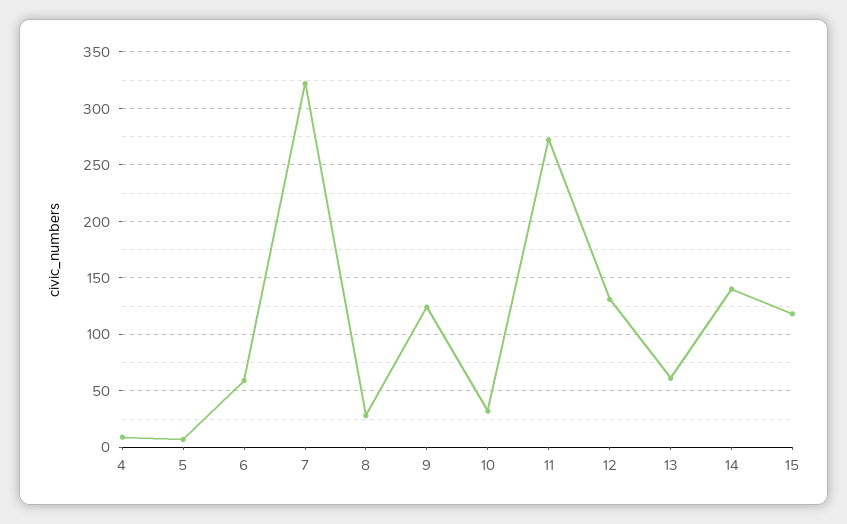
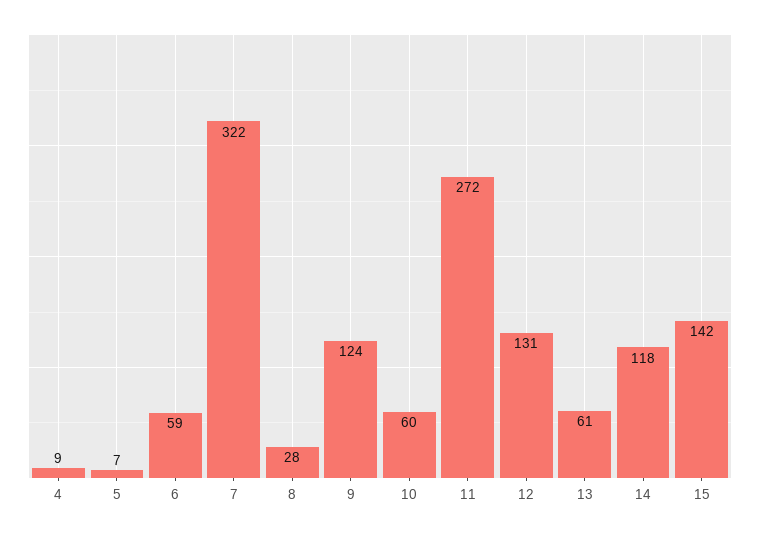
10: 30 -> 60
14: 140 -> 118
15: 120 -> 142

